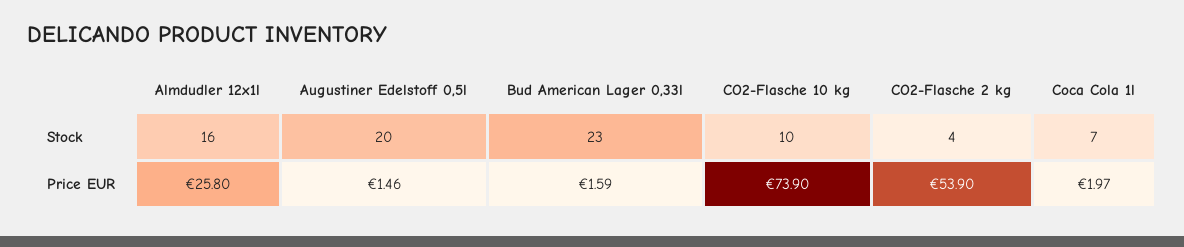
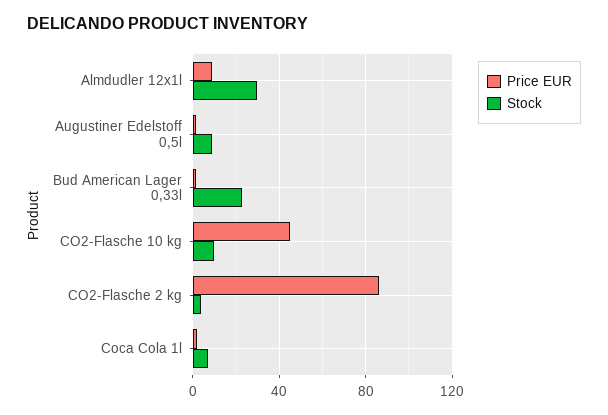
Stock, Almdudler 12x1l: 16 -> 30
Stock, Augustiner Edelstoff 0,5l: 20 -> 10
Price EUR, Almdudler 12x1l: 25.8 -> 10
Price EUR, CO2-Flasche 10 kg: 73.9 -> 45
Price EUR, CO2-Flasche 2 kg: 53.9 -> 85

